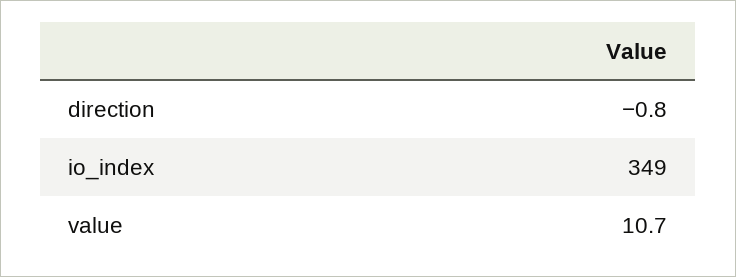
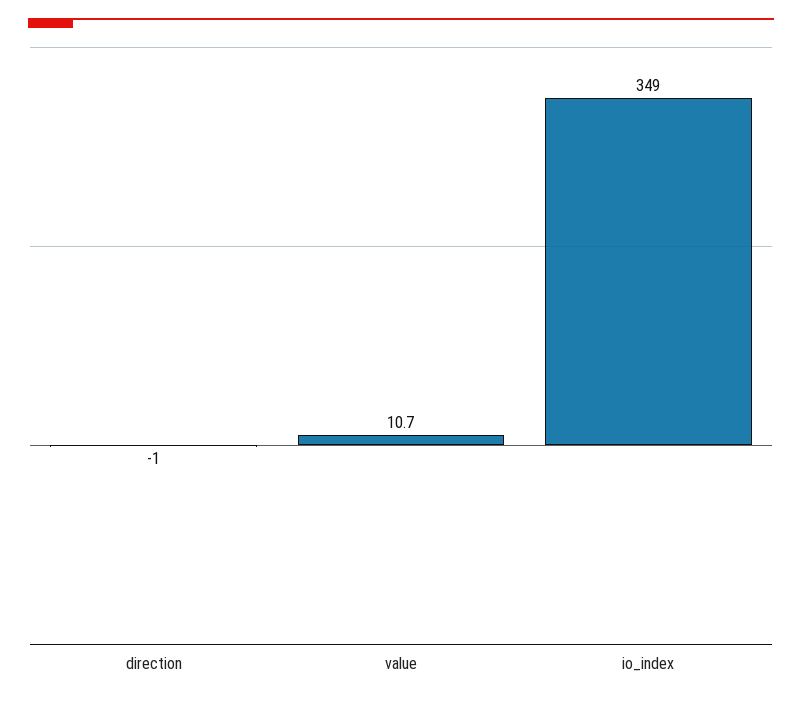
direction: -0.8 -> -1

